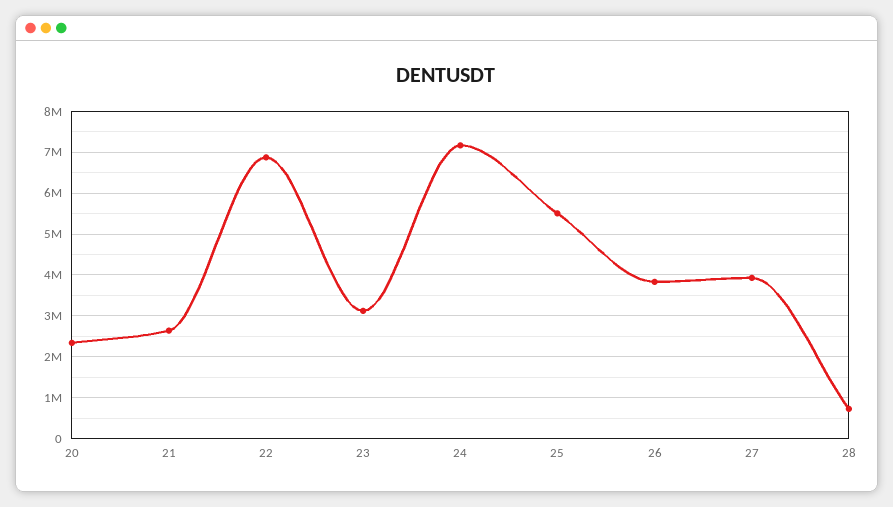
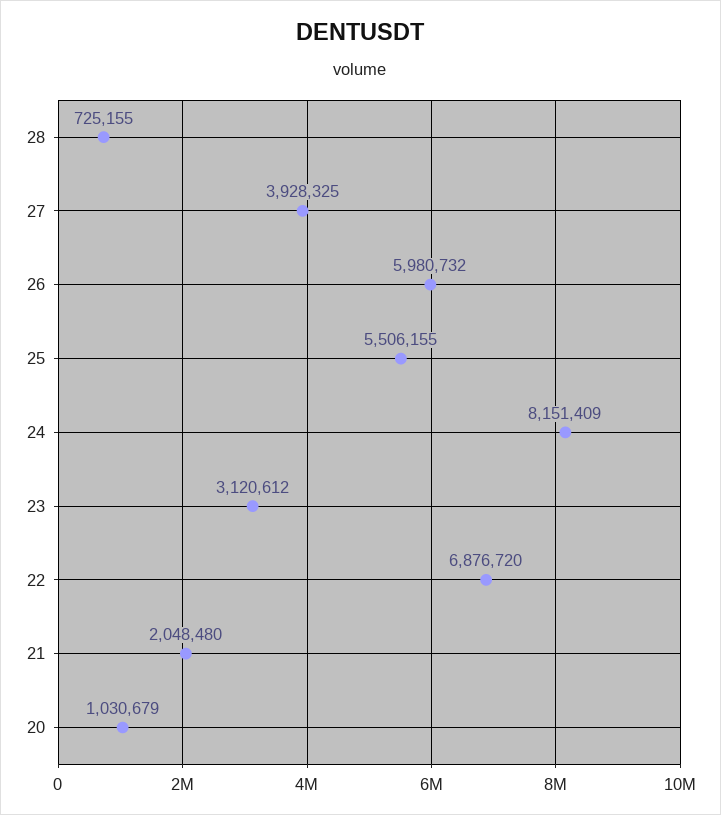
20: 2400000 -> 1030679
21: 2600000 -> 2048480
24: 7200000 -> 8151409
26: 3800000 -> 5980732

